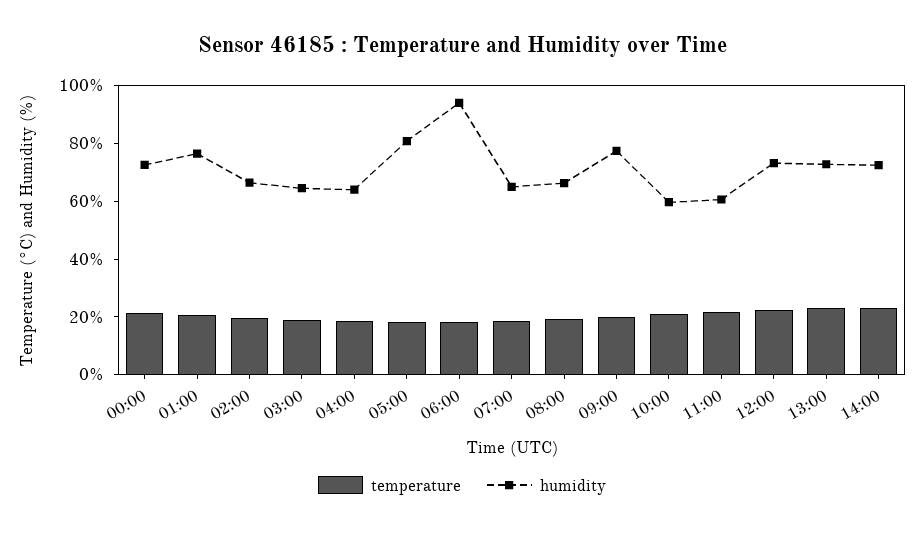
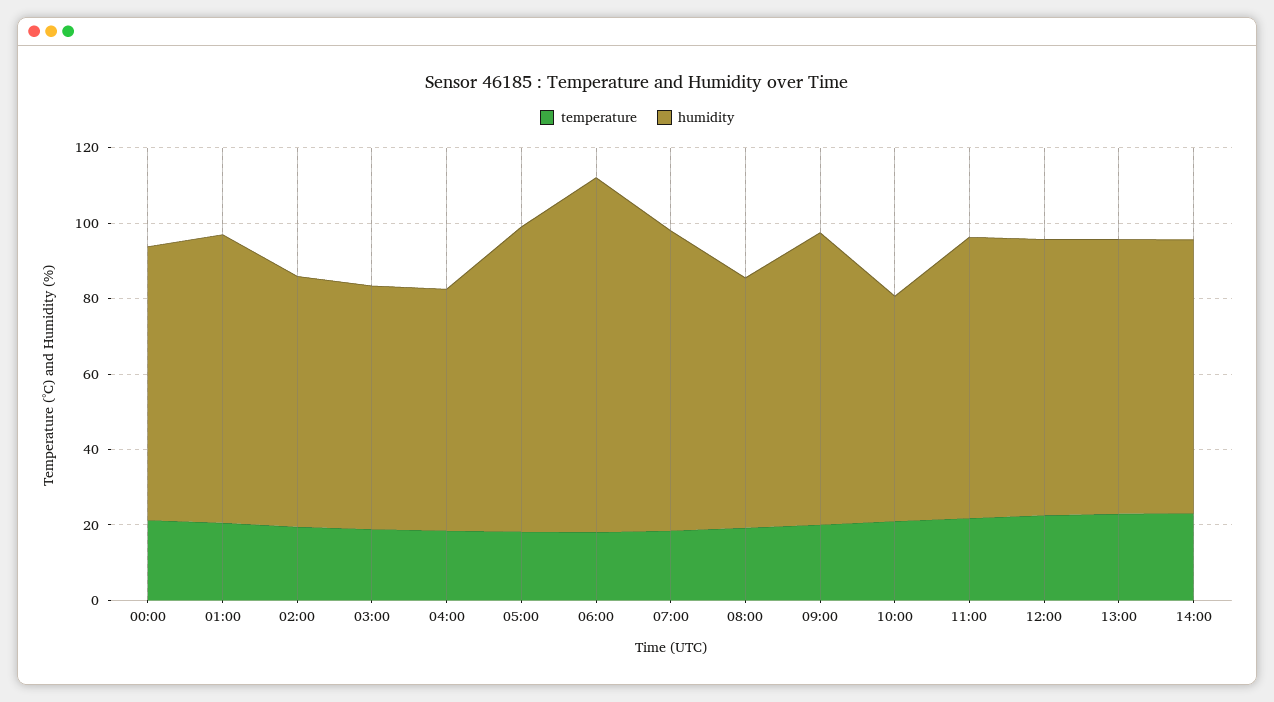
humidity, 07:00: 65 -> 80
humidity, 11:00: 60 -> 75

